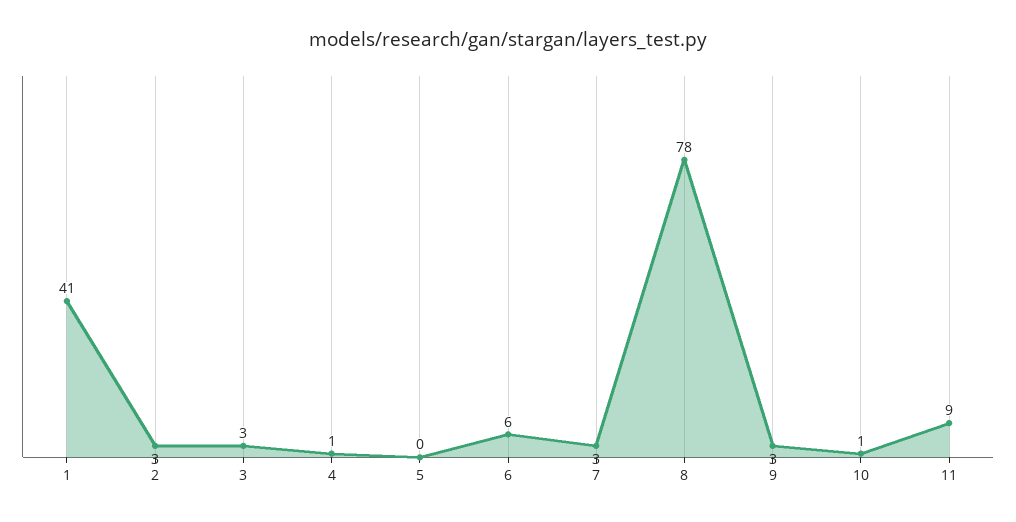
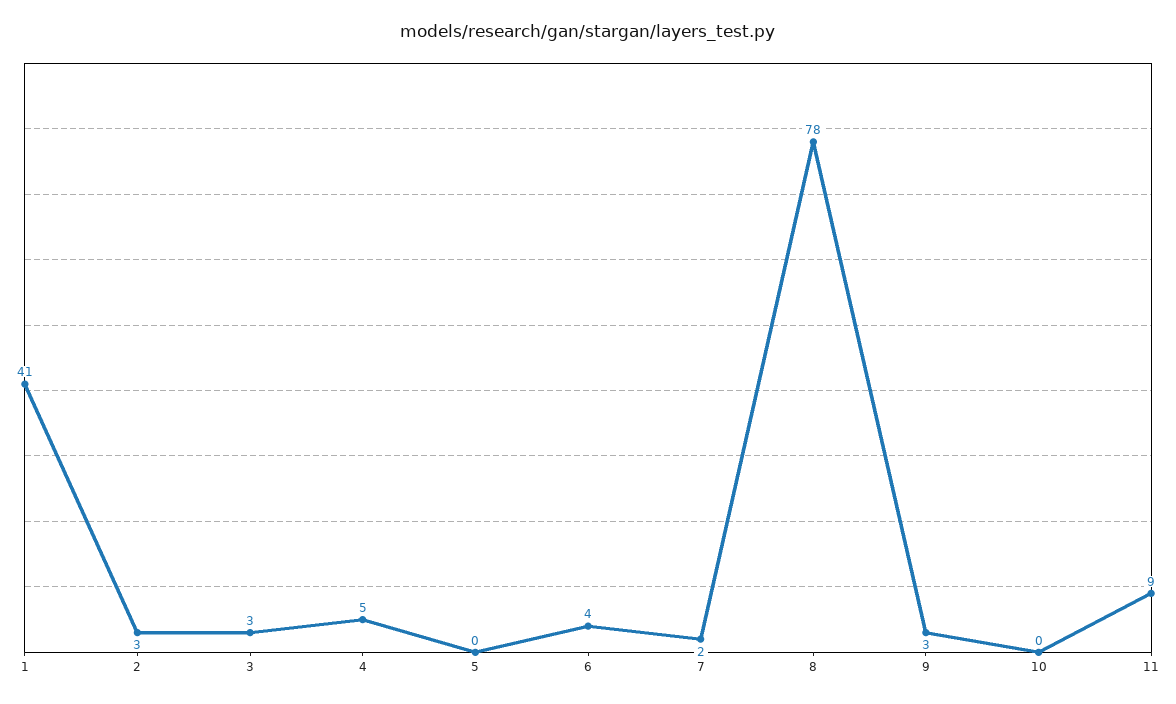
4: 1 -> 5
6: 6 -> 4
7: 3 -> 2
10: 1 -> 0

